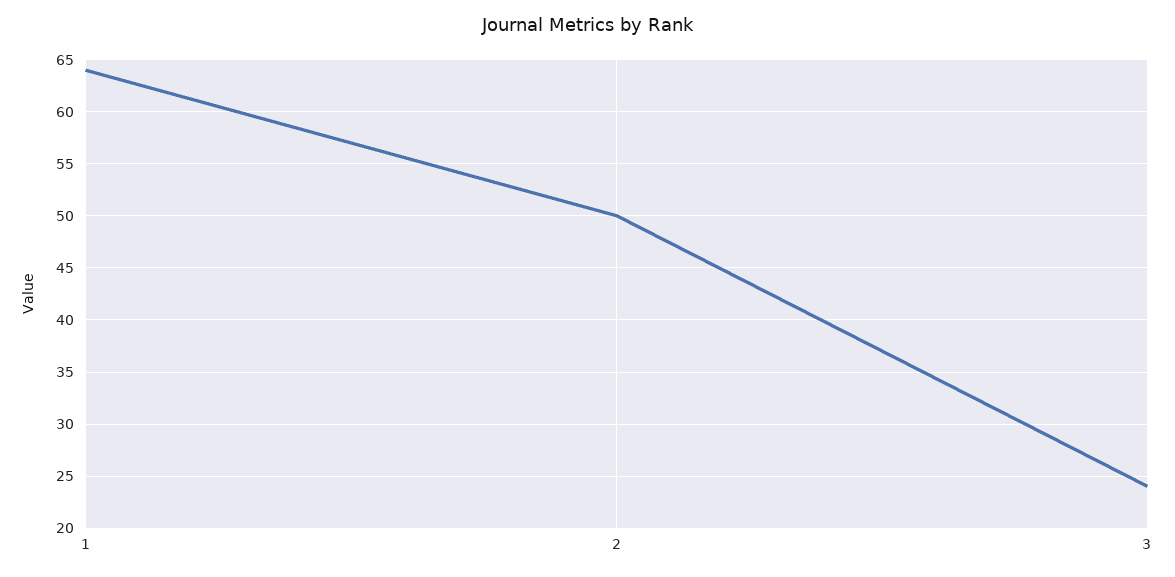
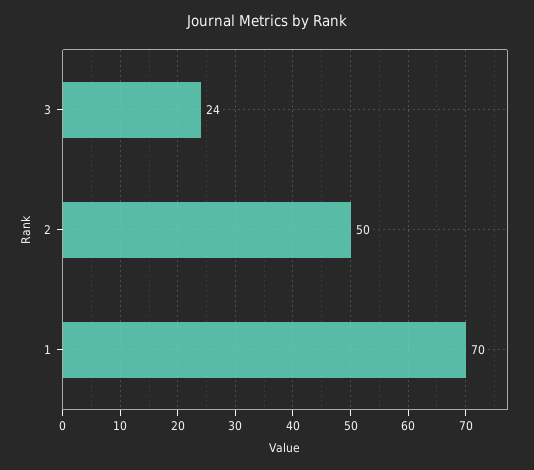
1: 64 -> 70

